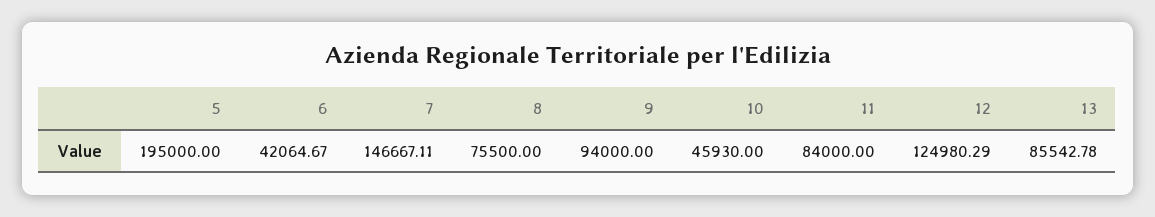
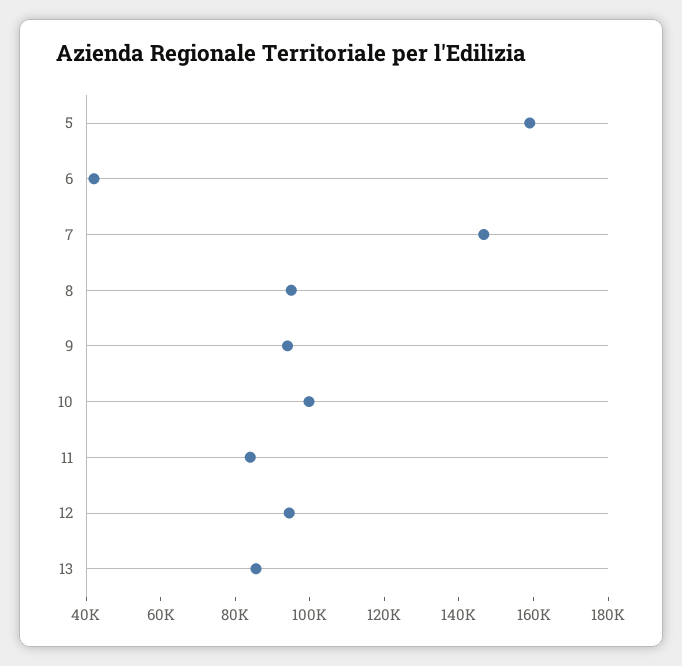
5: 195000 -> 160000
8: 75500 -> 95000
10: 45930 -> 100000
12: 124980.29 -> 95000

